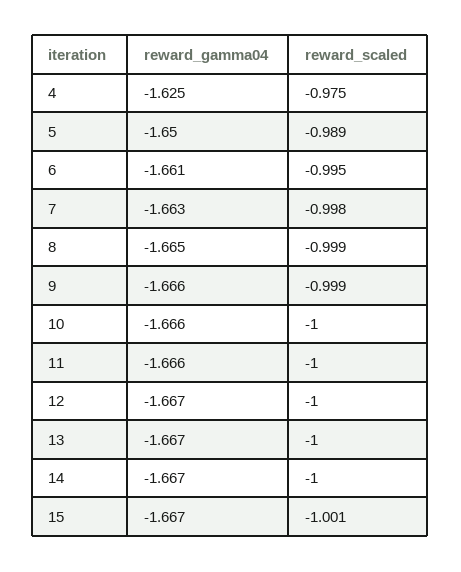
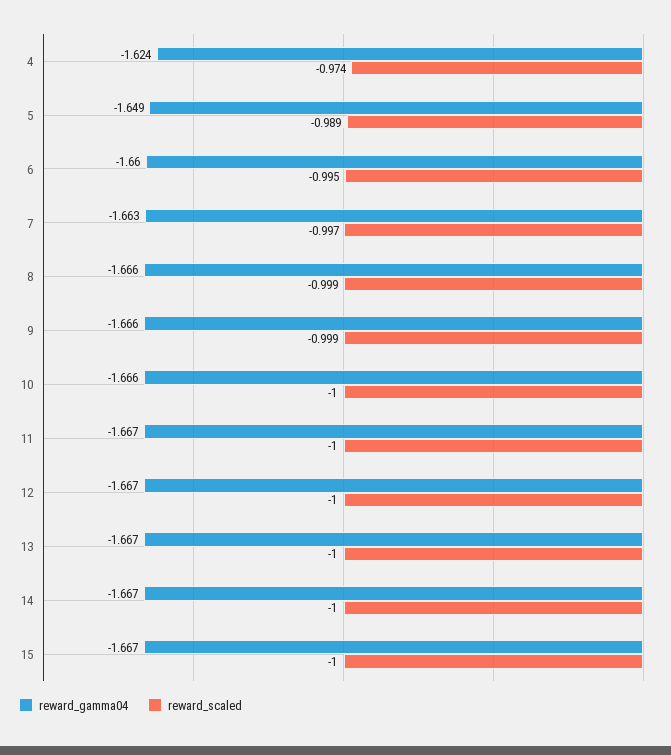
reward_gamma04, 4: -1.625 -> -1.624
reward_scaled, 4: -0.975 -> -0.974
reward_gamma04, 5: -1.65 -> -1.649
reward_gamma04, 6: -1.661 -> -1.66
reward_scaled, 7: -0.998 -> -0.997
reward_gamma04, 8: -1.665 -> -1.666
reward_gamma04, 11: -1.666 -> -1.667
reward_scaled, 15: -1.001 -> -1

